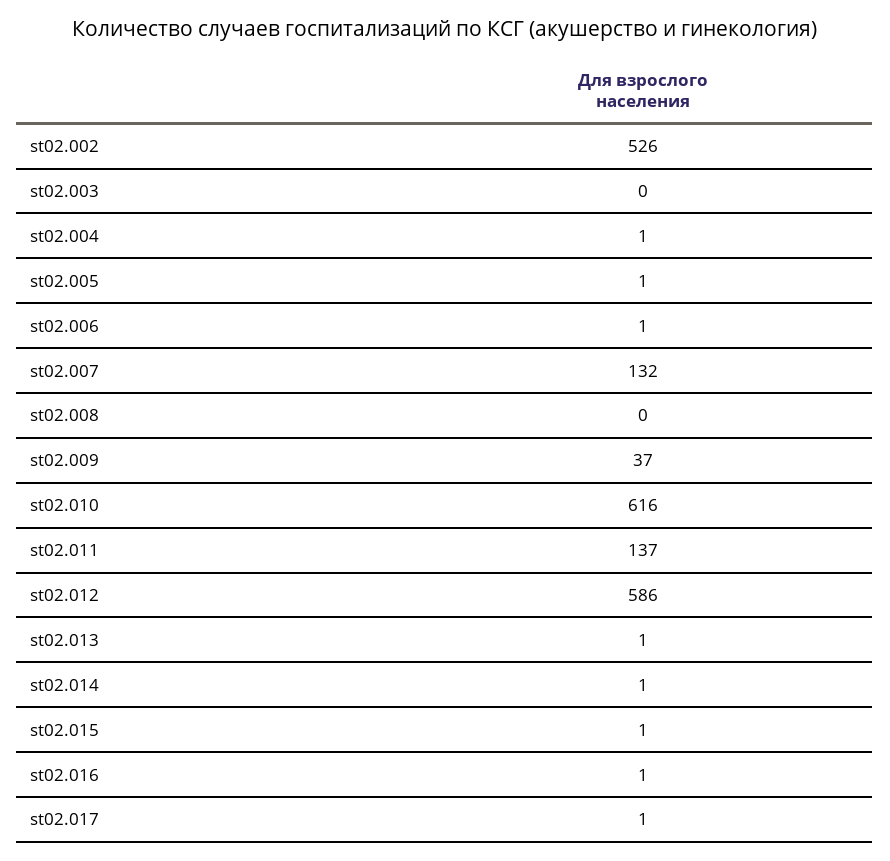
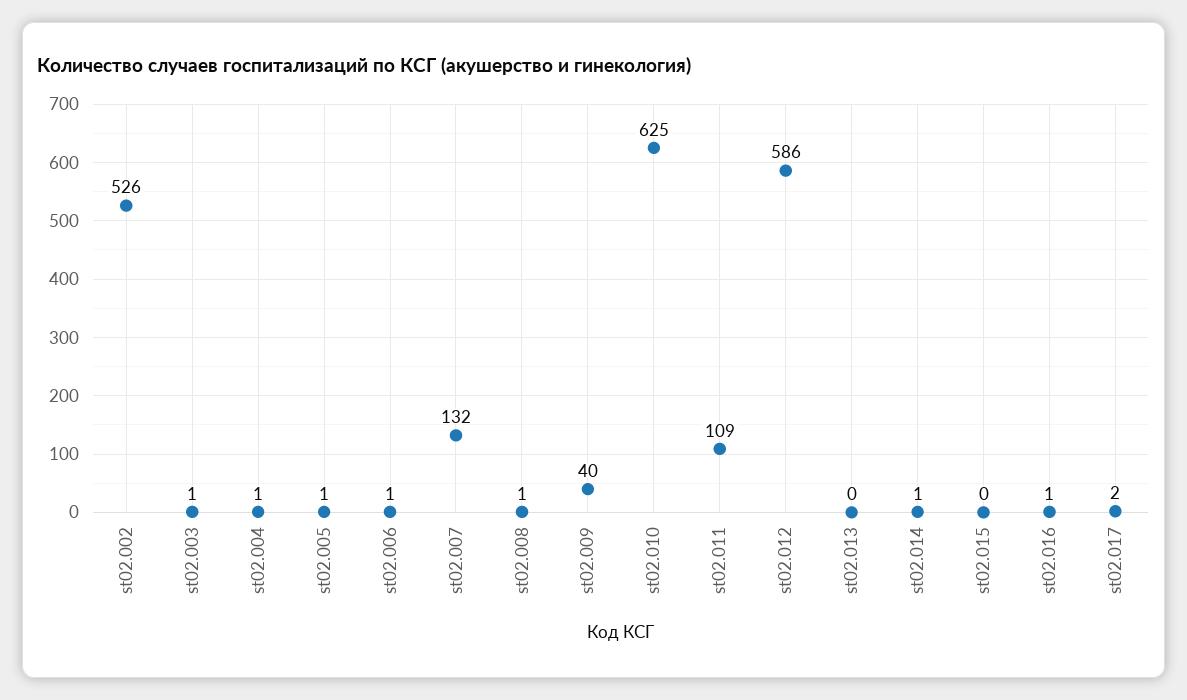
st02.003: 0 -> 1
st02.008: 0 -> 1
st02.009: 37 -> 40
st02.010: 616 -> 625
st02.011: 137 -> 109
st02.013: 1 -> 0
st02.015: 1 -> 0
st02.017: 1 -> 2

